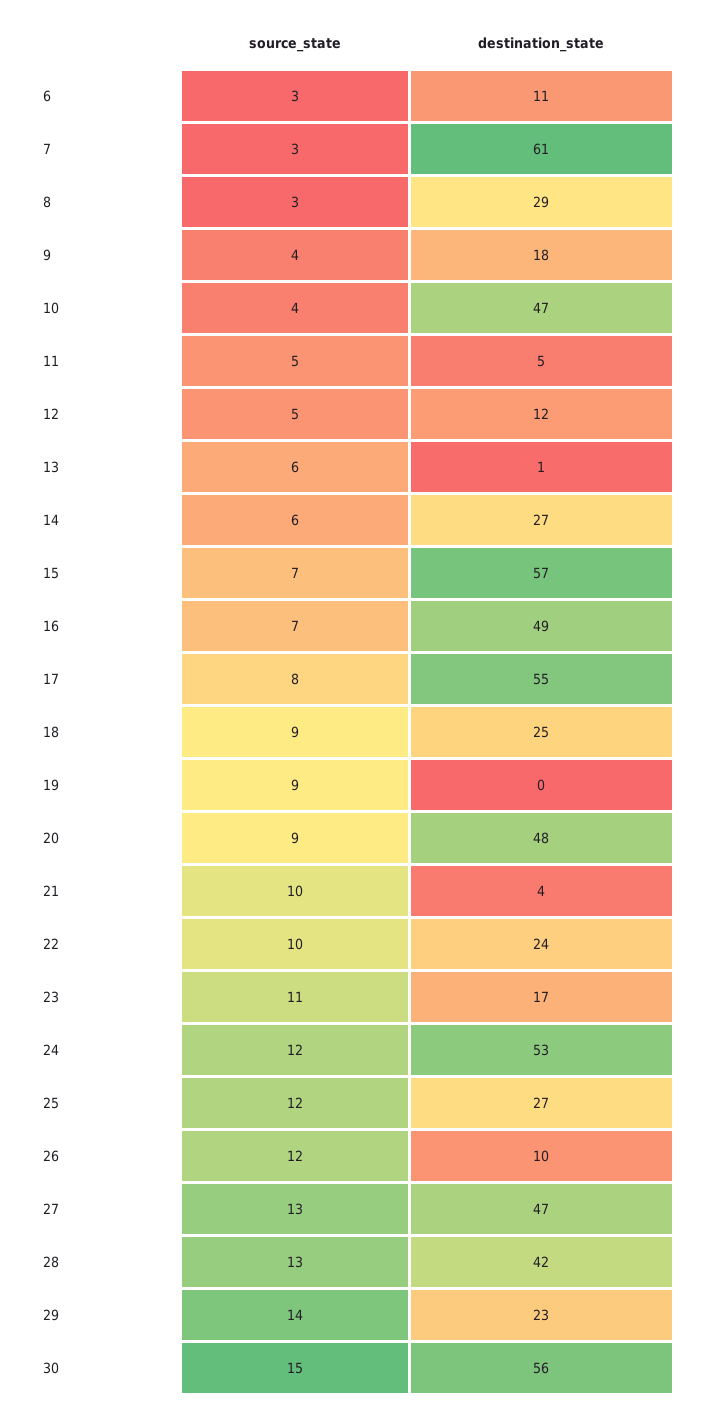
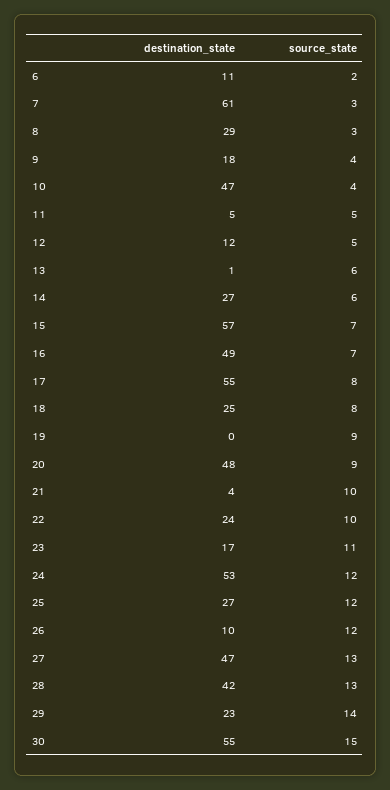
source_state, 6: 3 -> 2
source_state, 18: 9 -> 8
destination_state, 30: 56 -> 55

